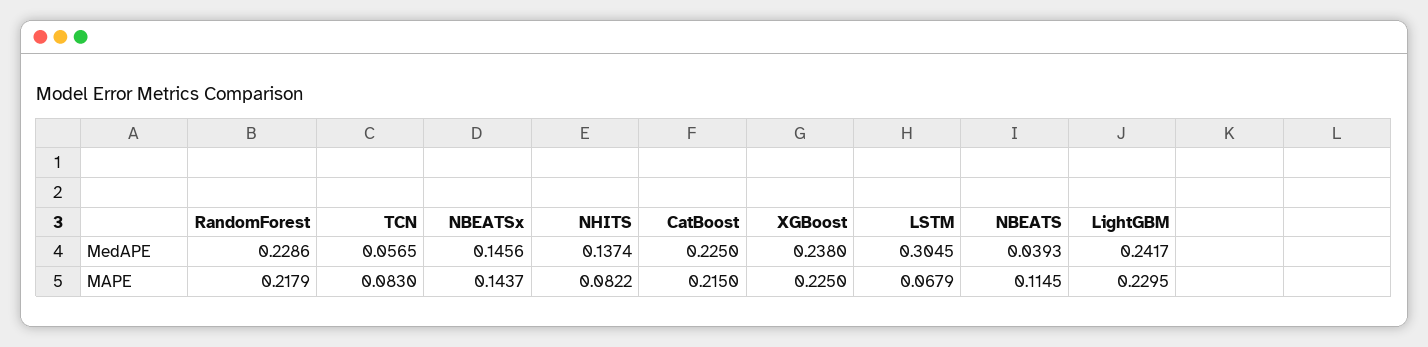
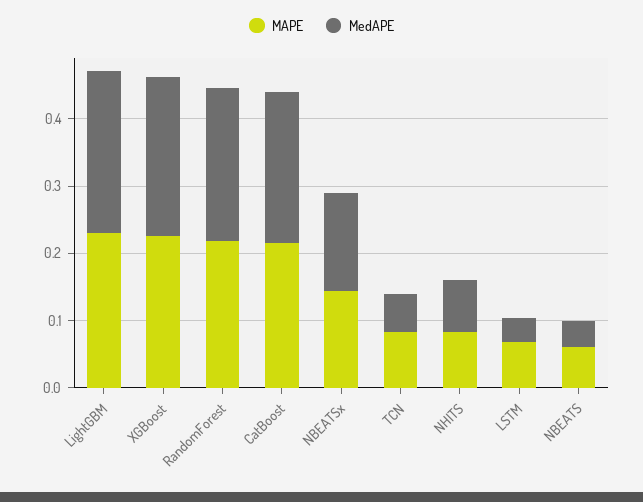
MedAPE, NHITS: 0.1374 -> 0.08
MedAPE, LSTM: 0.3045 -> 0.04
MAPE, NBEATS: 0.1145 -> 0.06

